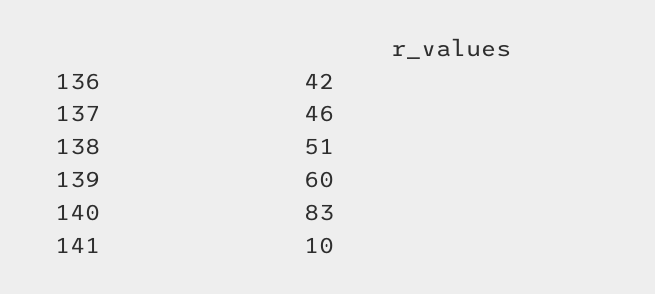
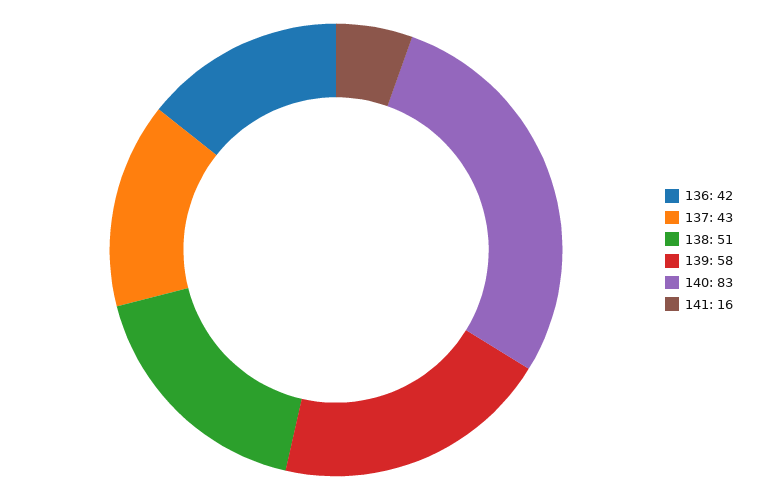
137: 46 -> 43
139: 60 -> 58
141: 10 -> 16

